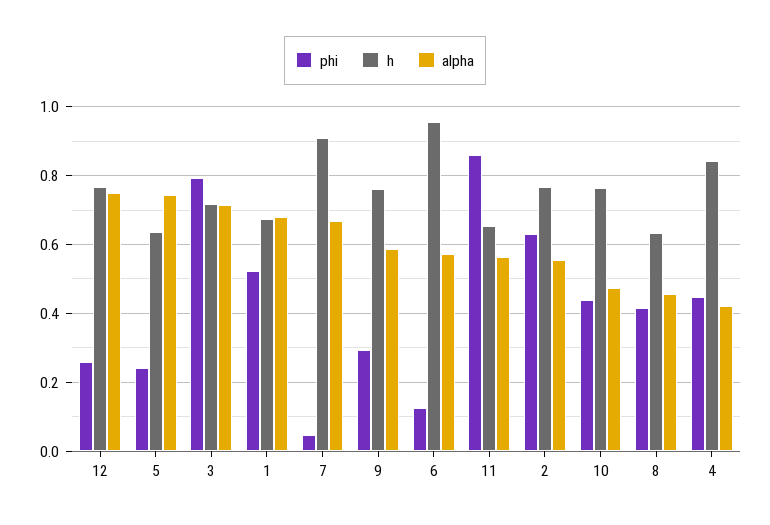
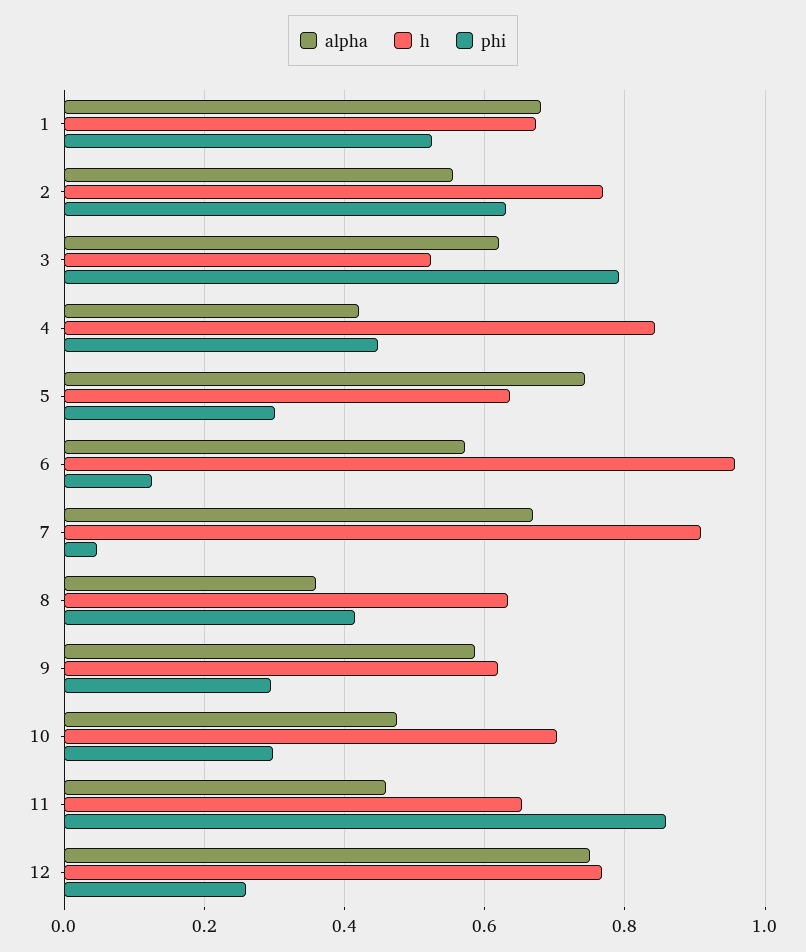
phi, 5: 0.24 -> 0.3
h, 3: 0.72 -> 0.52
alpha, 3: 0.72 -> 0.62
h, 9: 0.76 -> 0.62
alpha, 11: 0.56 -> 0.46
phi, 10: 0.44 -> 0.3
h, 10: 0.76 -> 0.7
alpha, 8: 0.46 -> 0.36

